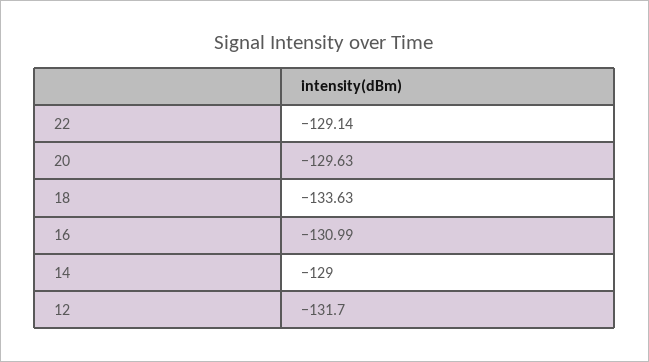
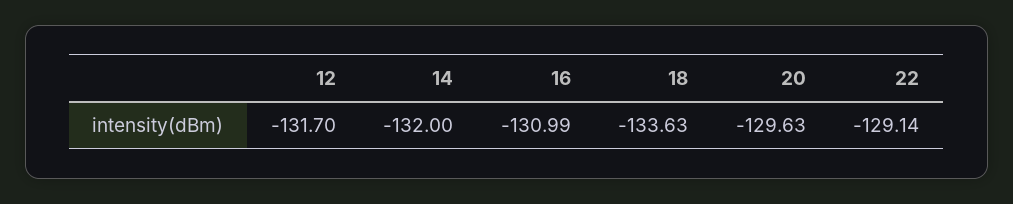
14: -129 -> -132

